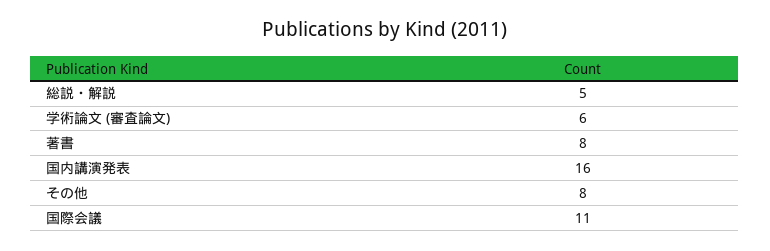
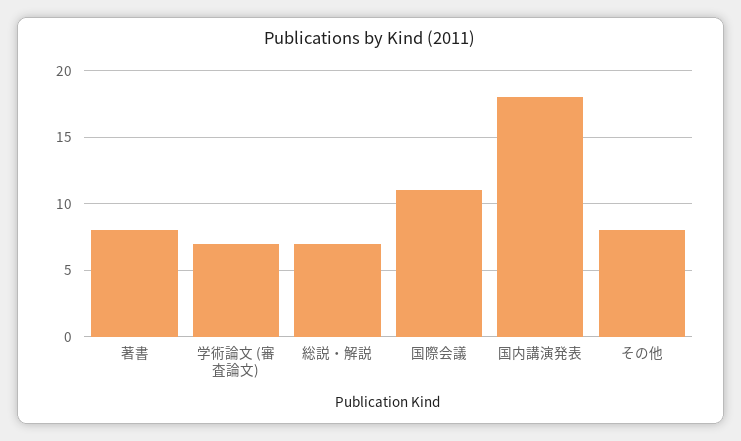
総説・解説: 5 -> 7
学術論文 (審査論文): 6 -> 7
国内講演発表: 16 -> 18

